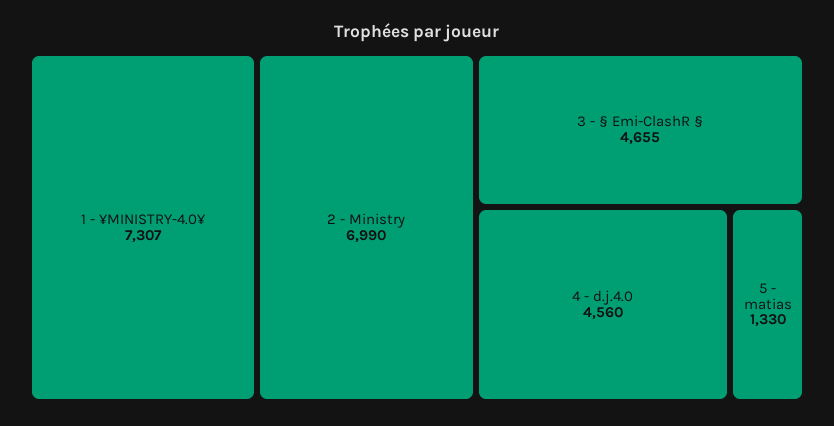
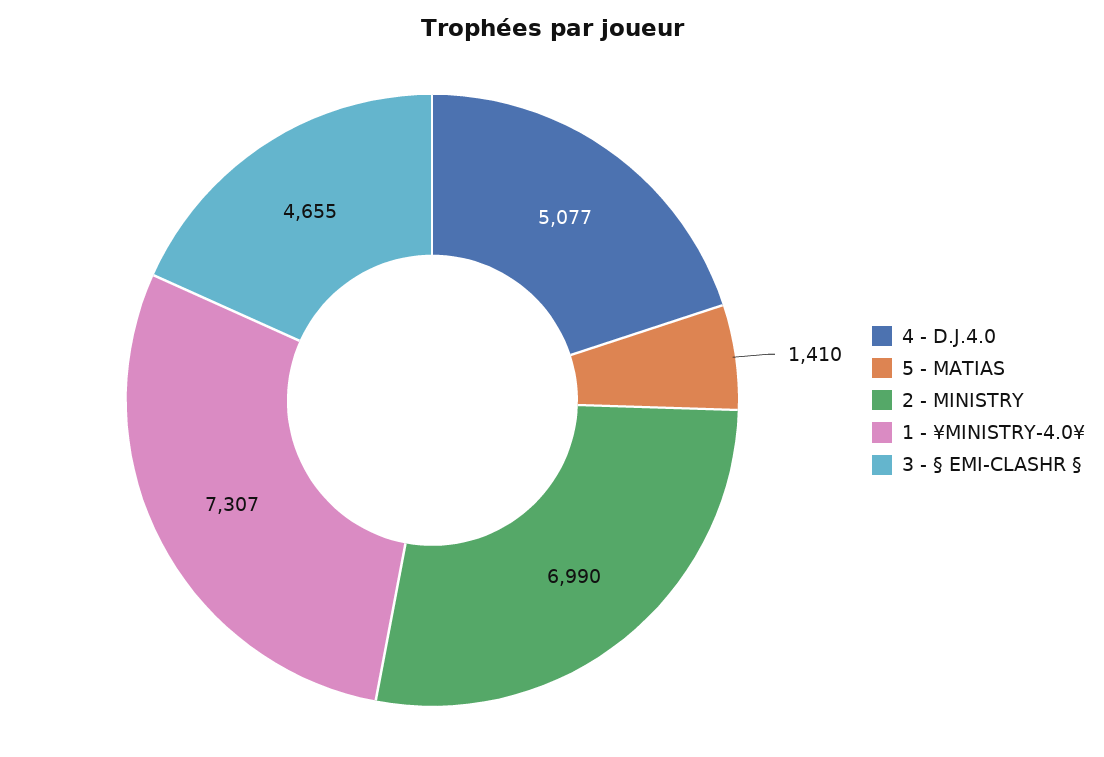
4 - d.j.4.0: 4560 -> 5077
5 - matias: 1330 -> 1410

